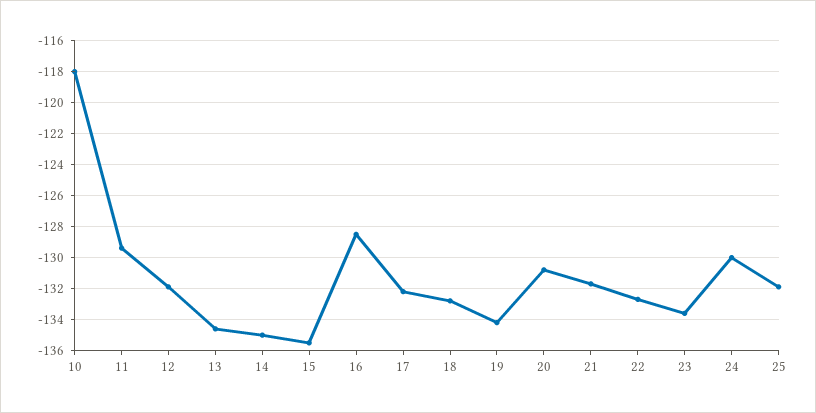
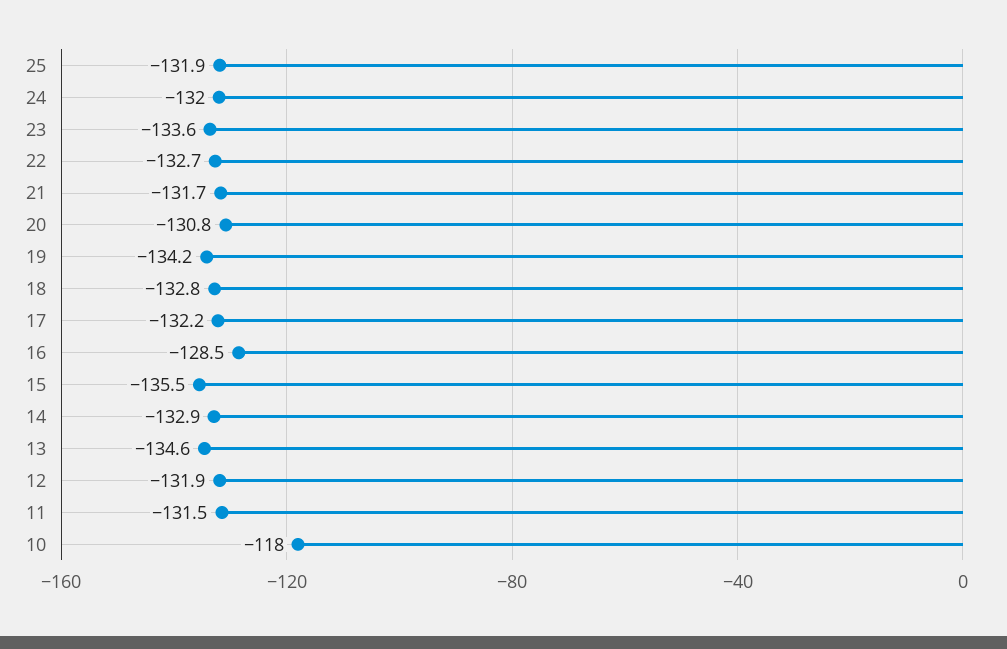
11: -129.5 -> -131.5
14: -135 -> -132.9
24: -130 -> -132

